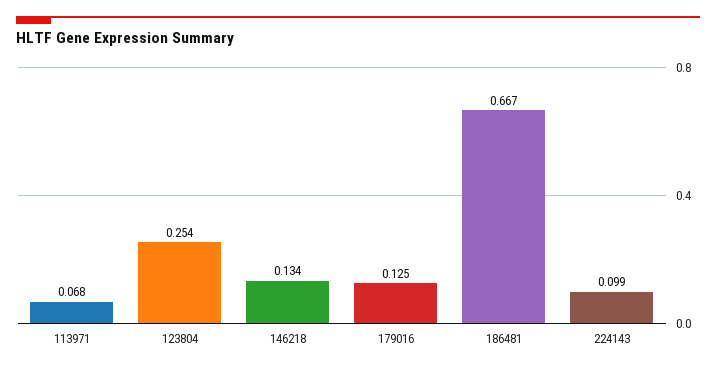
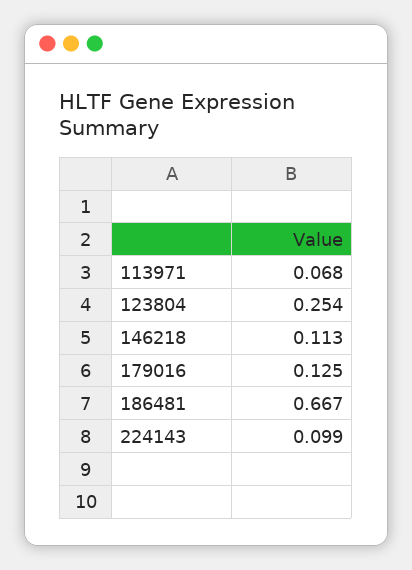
146218: 0.134 -> 0.113

